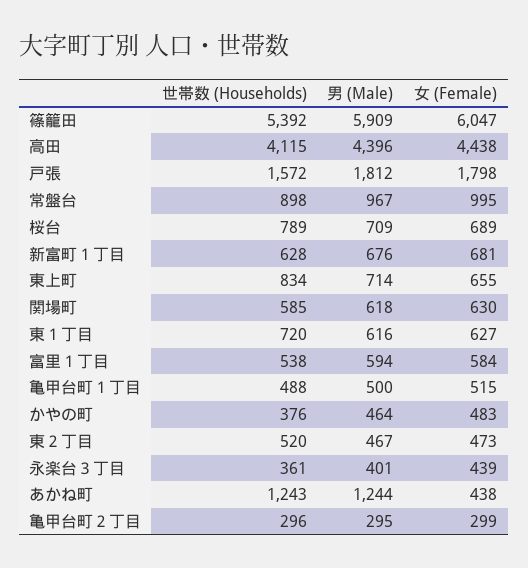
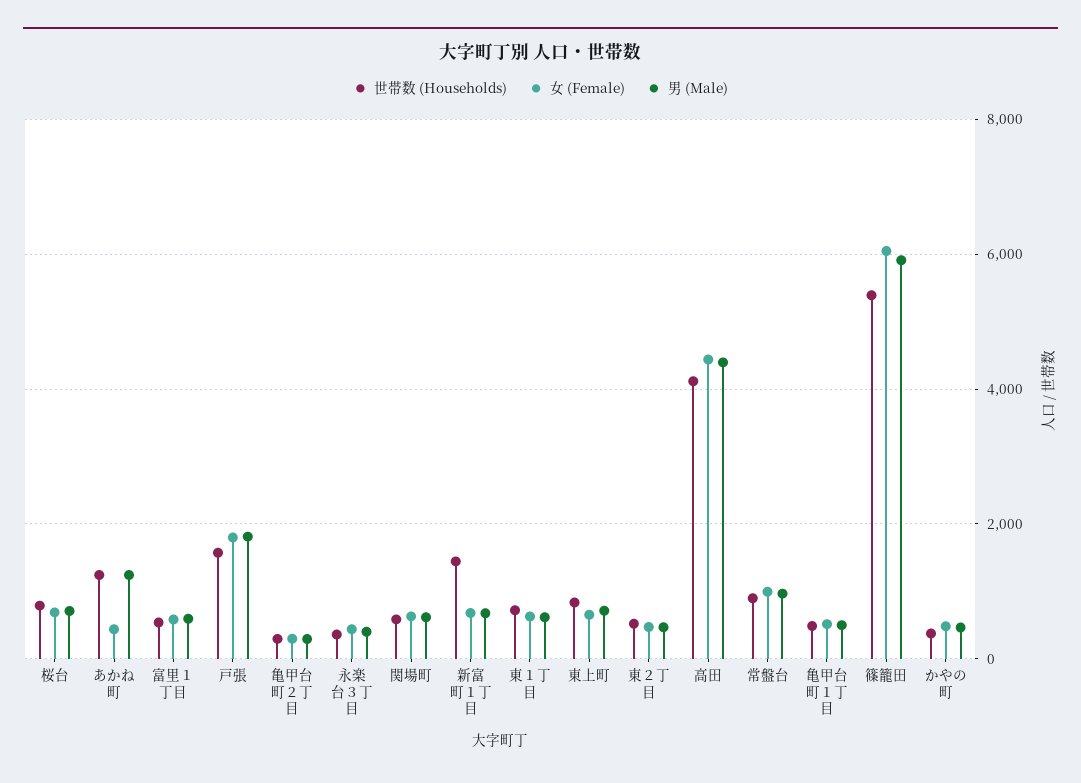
世帯数 (Households), 新富町１丁目: 628 -> 1400

